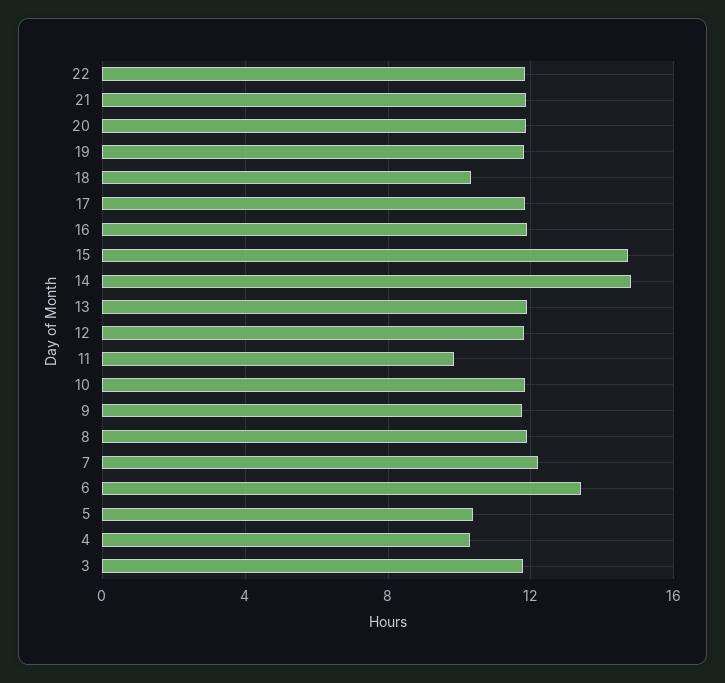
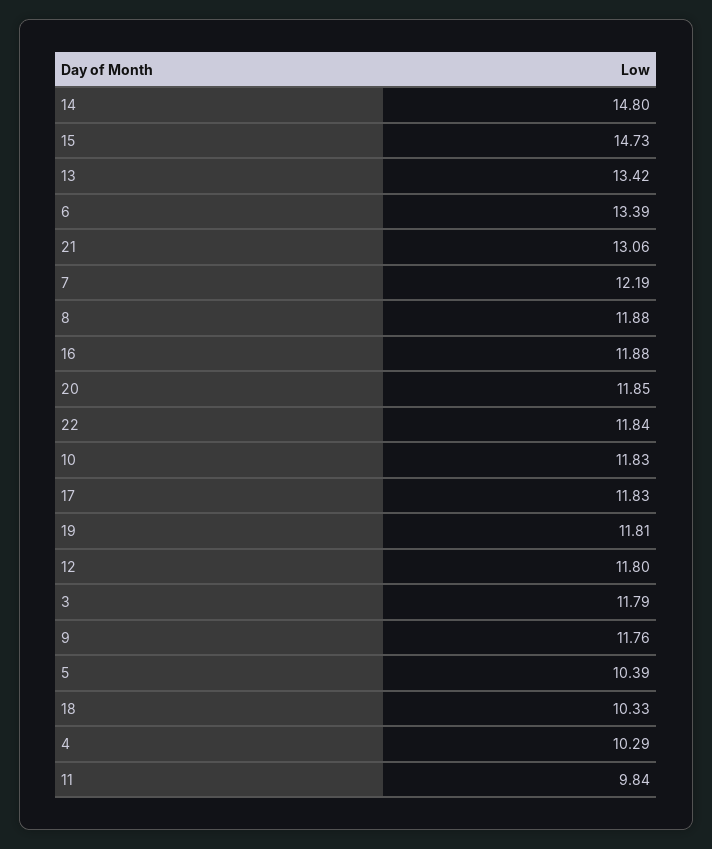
21: 12 -> 13.06
13: 12 -> 13.42

